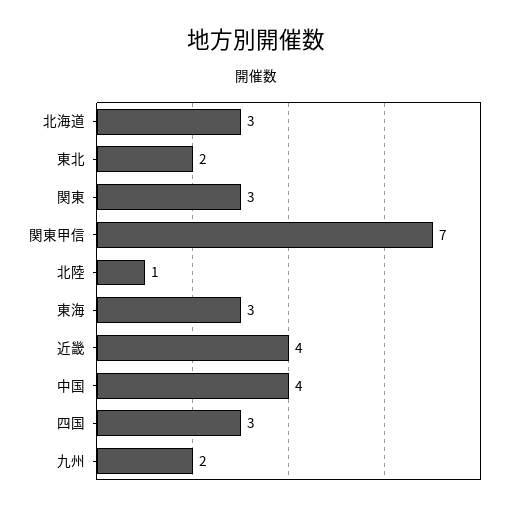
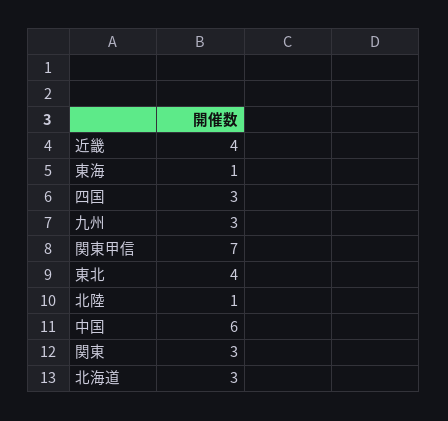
東北: 2 -> 4
東海: 3 -> 1
中国: 4 -> 6
九州: 2 -> 3

